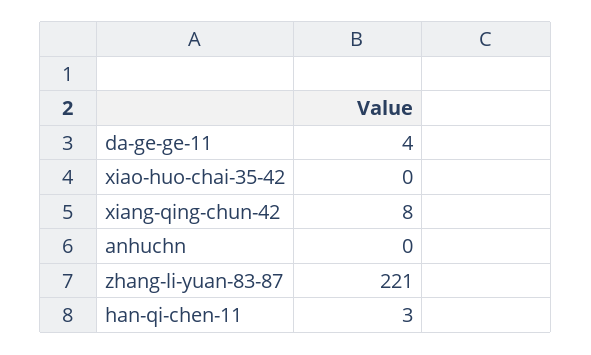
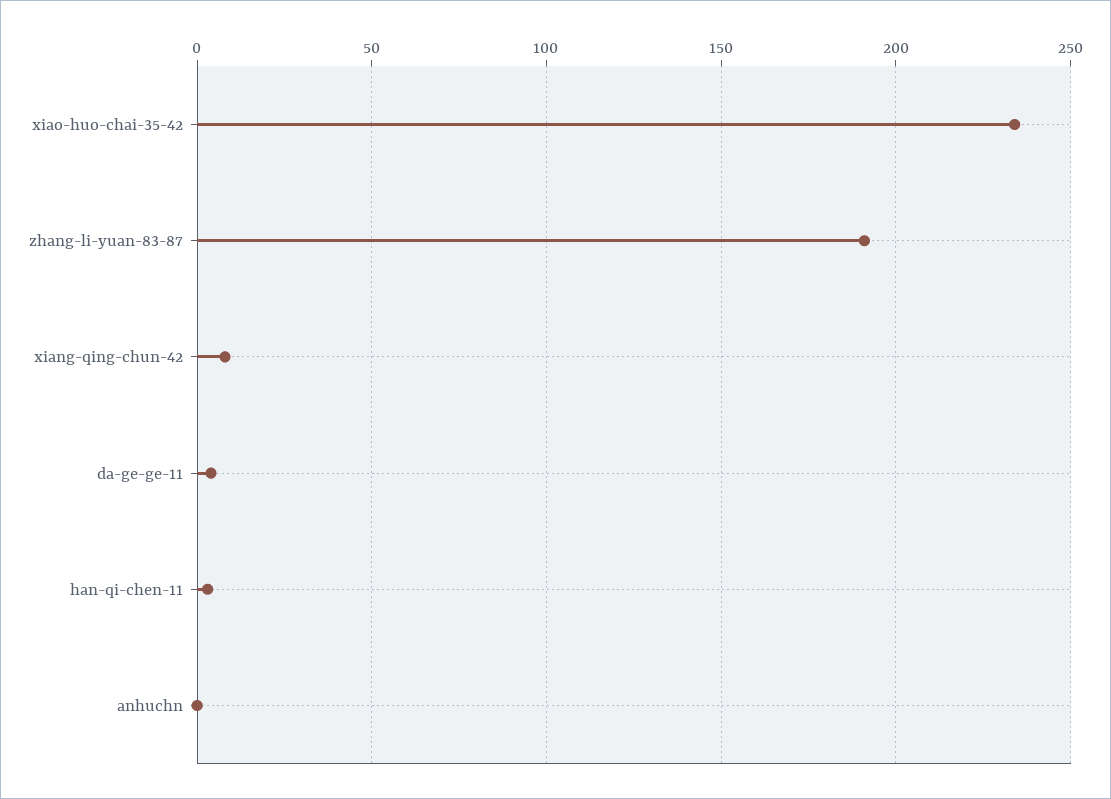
xiao-huo-chai-35-42: 0 -> 235
zhang-li-yuan-83-87: 221 -> 190

